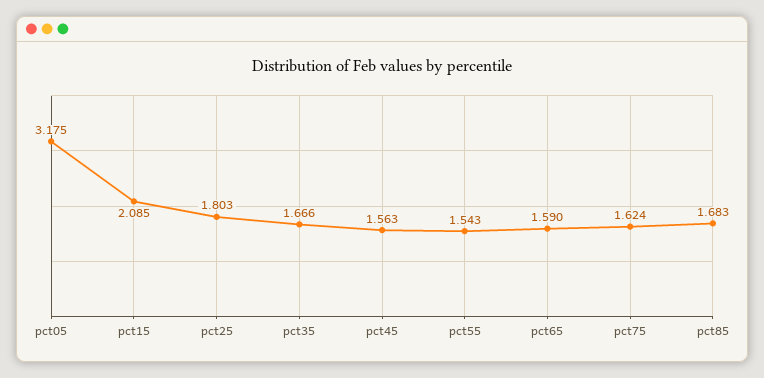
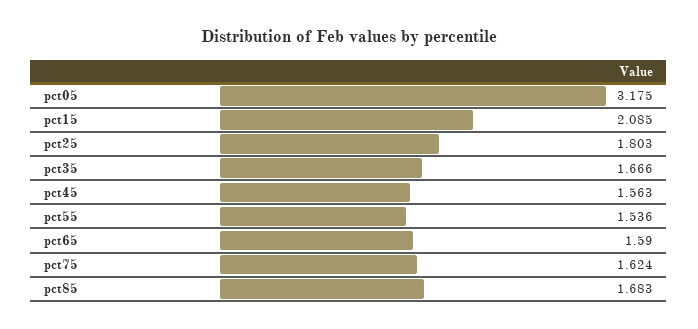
pct55: 1.543 -> 1.536

